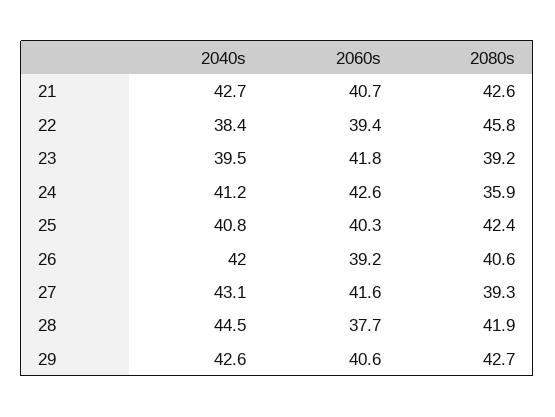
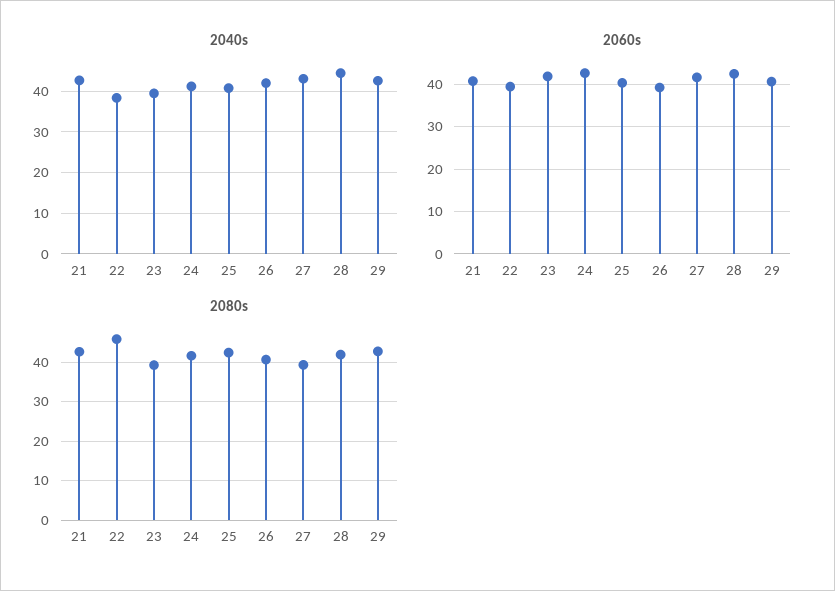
2080s, 24: 35.9 -> 42
2060s, 28: 37.7 -> 42

